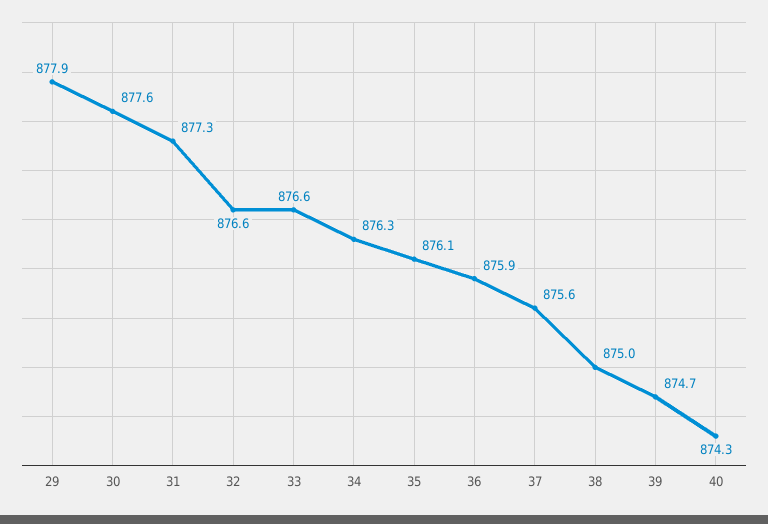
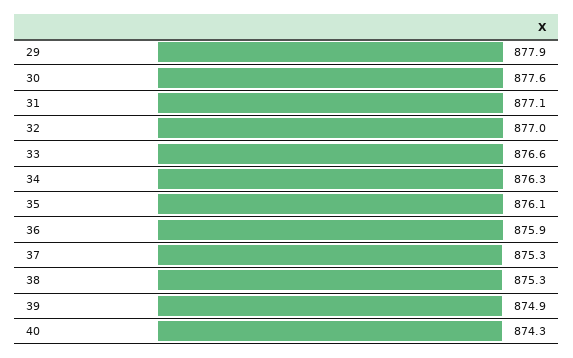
31: 877.3 -> 877.1
32: 876.6 -> 877
37: 875.6 -> 875.3
38: 875 -> 875.3
39: 874.7 -> 874.9

